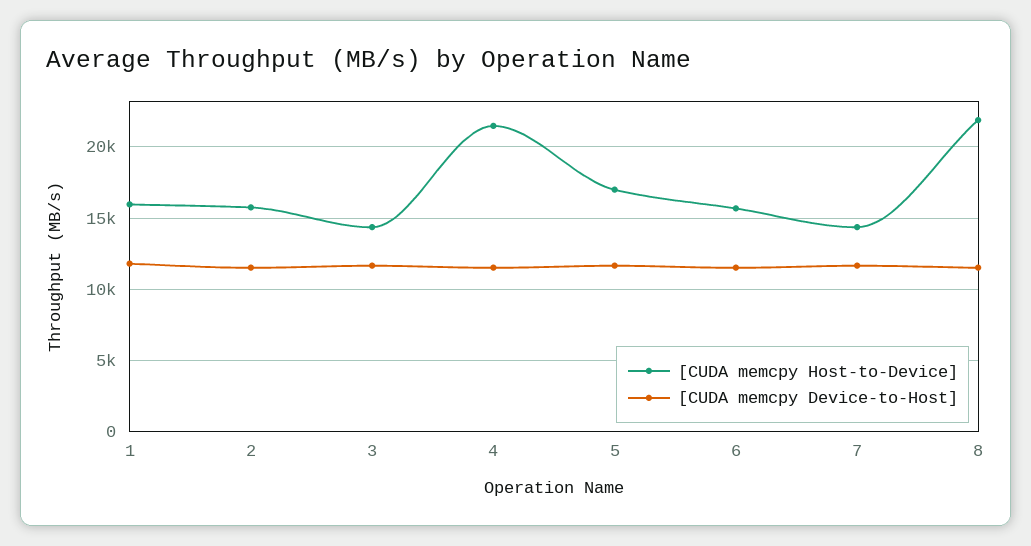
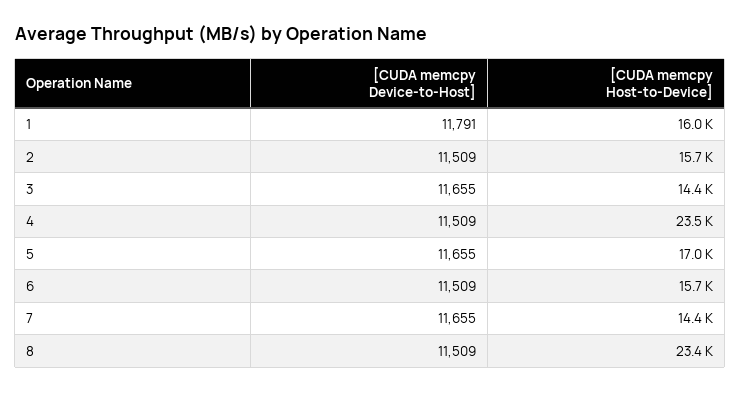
[CUDA memcpy Host-to-Device], 4: 21500 -> 23500
[CUDA memcpy Host-to-Device], 8: 22000 -> 23400

